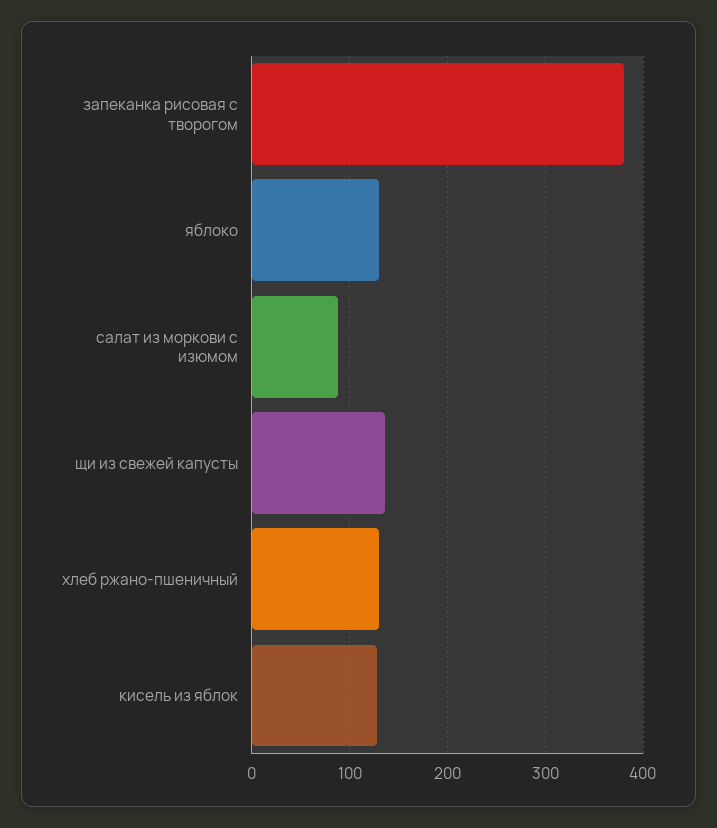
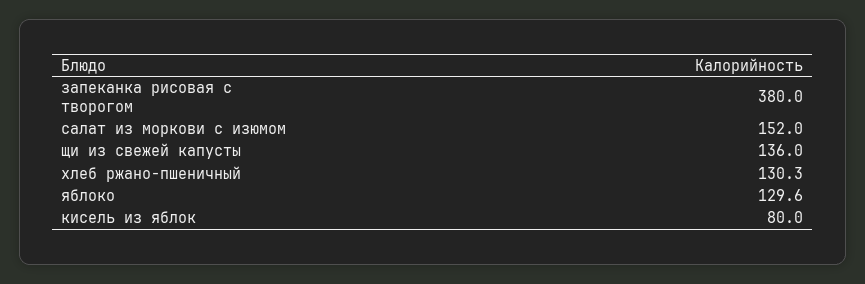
салат из моркови с изюмом: 90 -> 152
кисель из яблок: 130 -> 80

